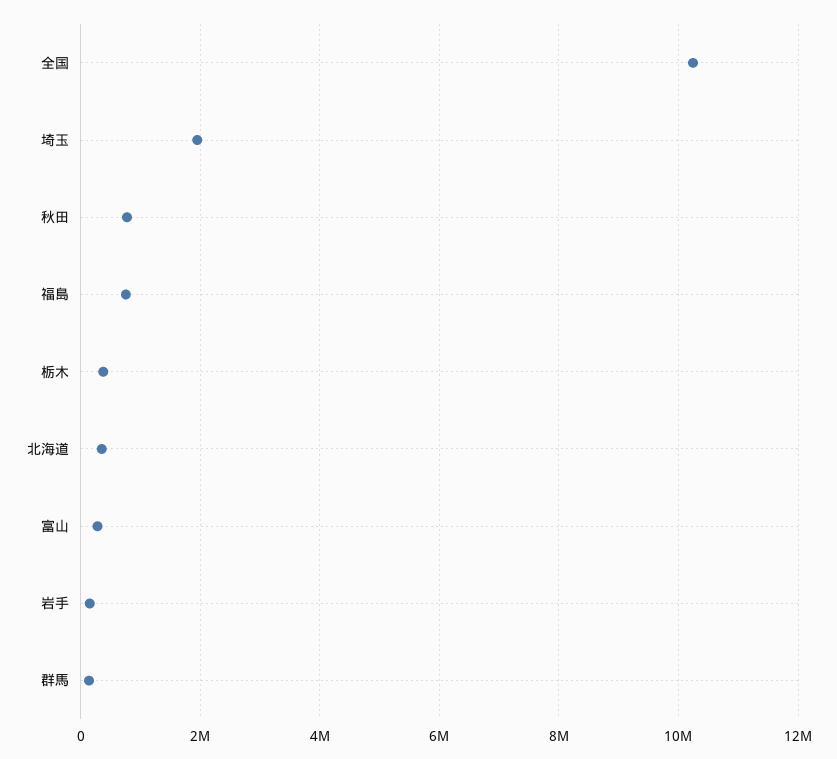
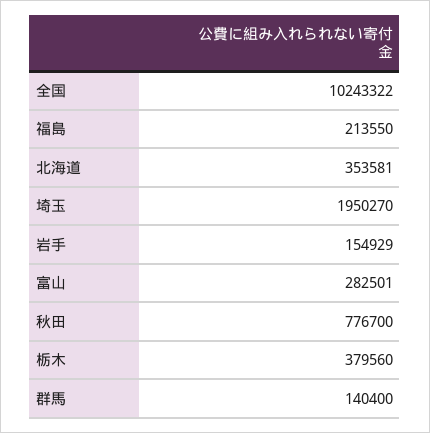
福島: 800000 -> 213550

